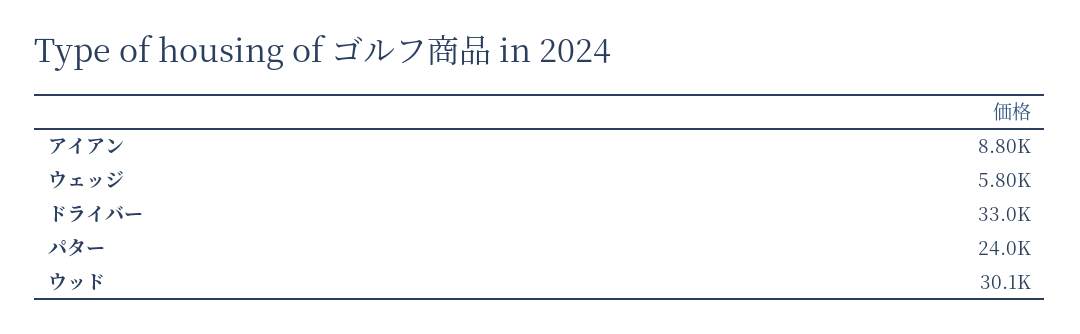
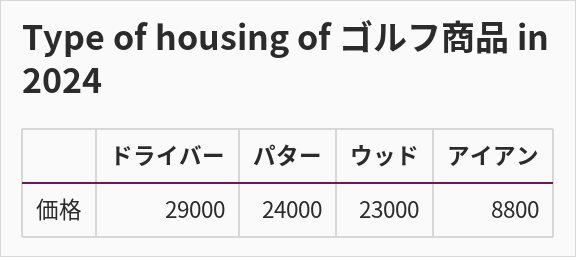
ウェッジ: 5800 -> none
ドライバー: 33000 -> 29000
ウッド: 30100 -> 23000

